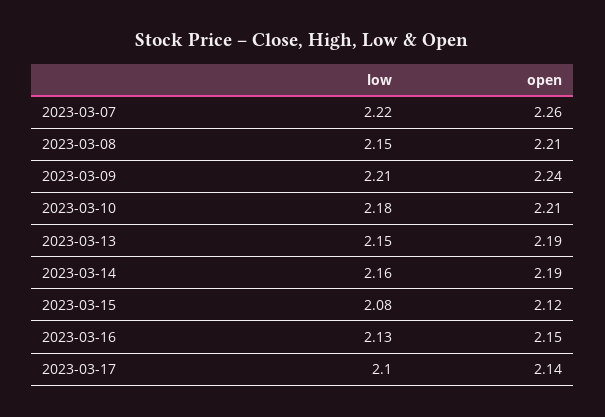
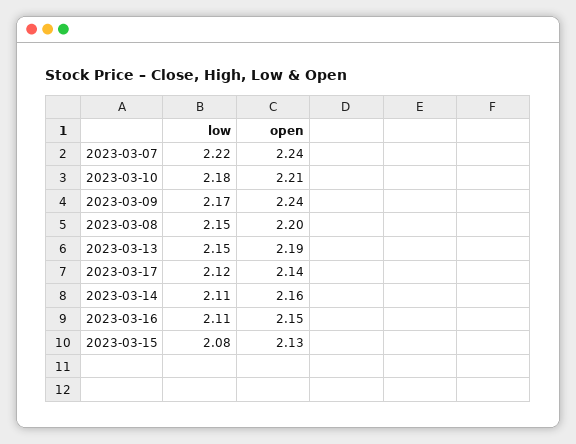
open, 2023-03-07: 2.26 -> 2.24
open, 2023-03-08: 2.21 -> 2.2
low, 2023-03-09: 2.21 -> 2.17
low, 2023-03-14: 2.16 -> 2.11
open, 2023-03-14: 2.19 -> 2.16
open, 2023-03-15: 2.12 -> 2.13
low, 2023-03-16: 2.13 -> 2.11
low, 2023-03-17: 2.1 -> 2.12

